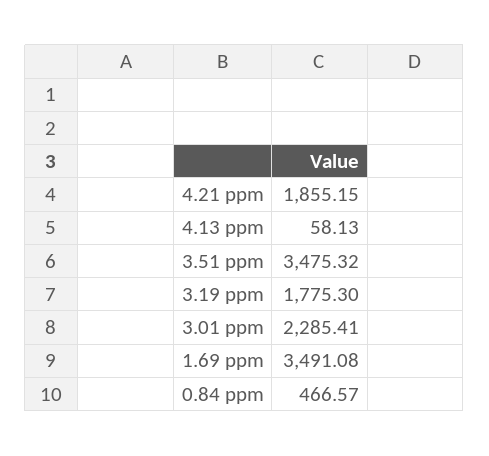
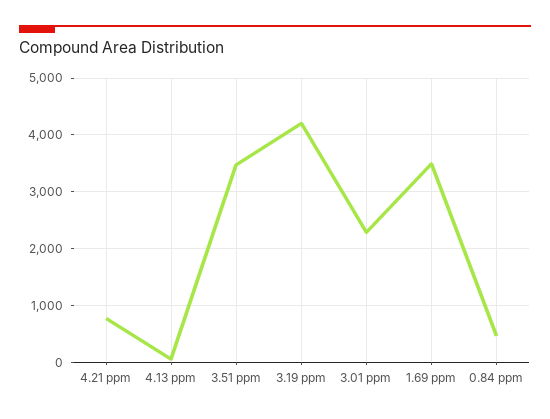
4.21 ppm: 1855.15 -> 800
3.19 ppm: 1775.3 -> 4200

